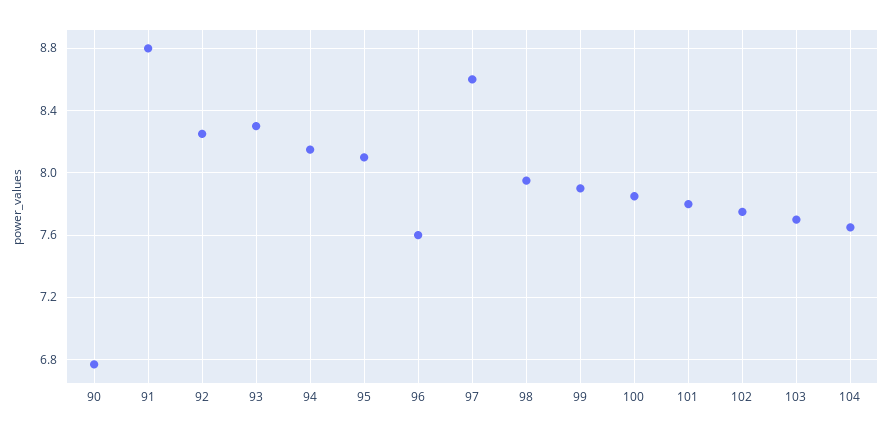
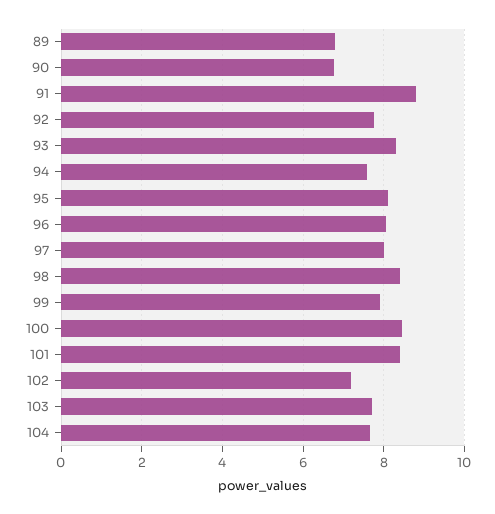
92: 8.25 -> 7.8
94: 8.15 -> 7.6
96: 7.6 -> 8
97: 8.6 -> 8
98: 7.95 -> 8.4
100: 7.85 -> 8.4
101: 7.8 -> 8.4
102: 7.75 -> 7.2
89: none -> 6.8

